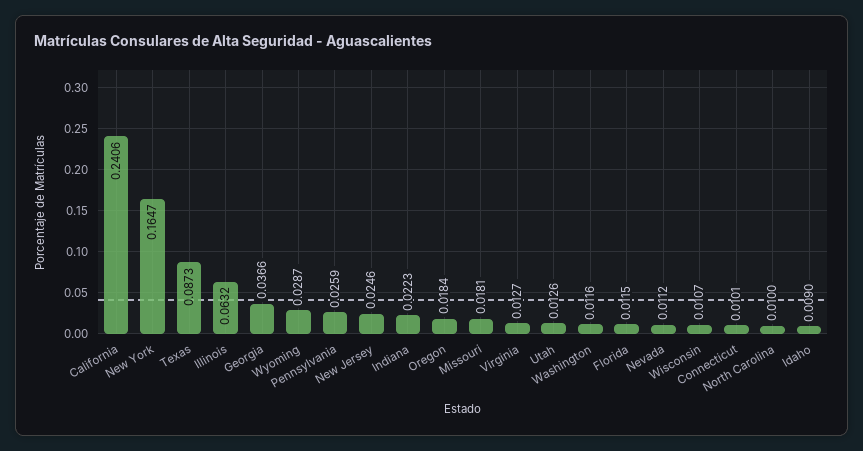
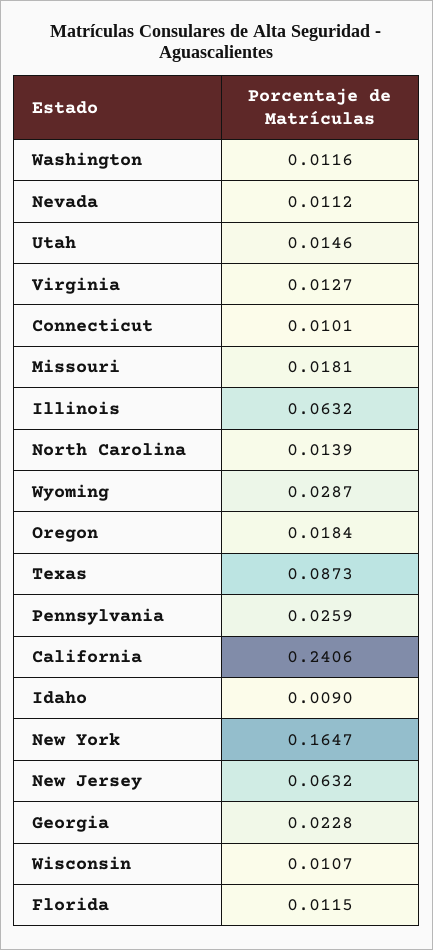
Georgia: 0.0366 -> 0.0228
New Jersey: 0.0246 -> 0.0632
Indiana: 0.0223 -> none
Utah: 0.0126 -> 0.0146
North Carolina: 0.01 -> 0.0139

